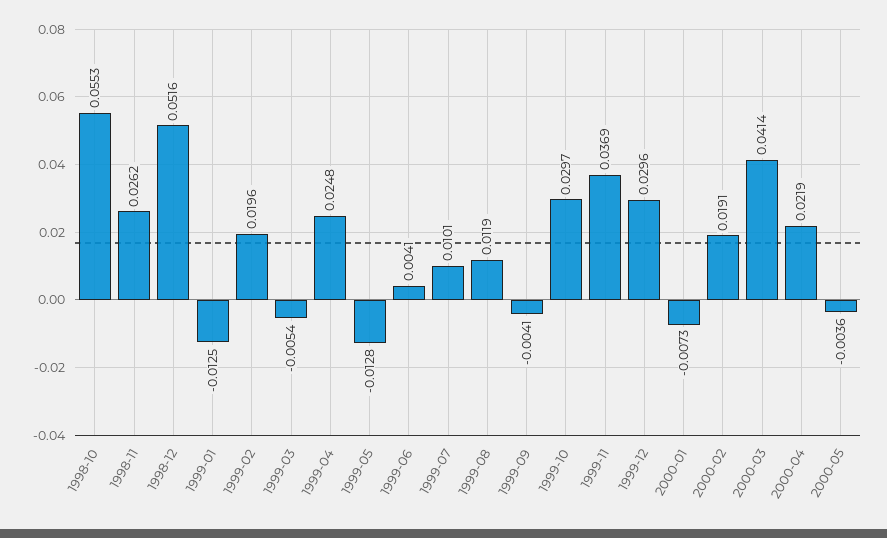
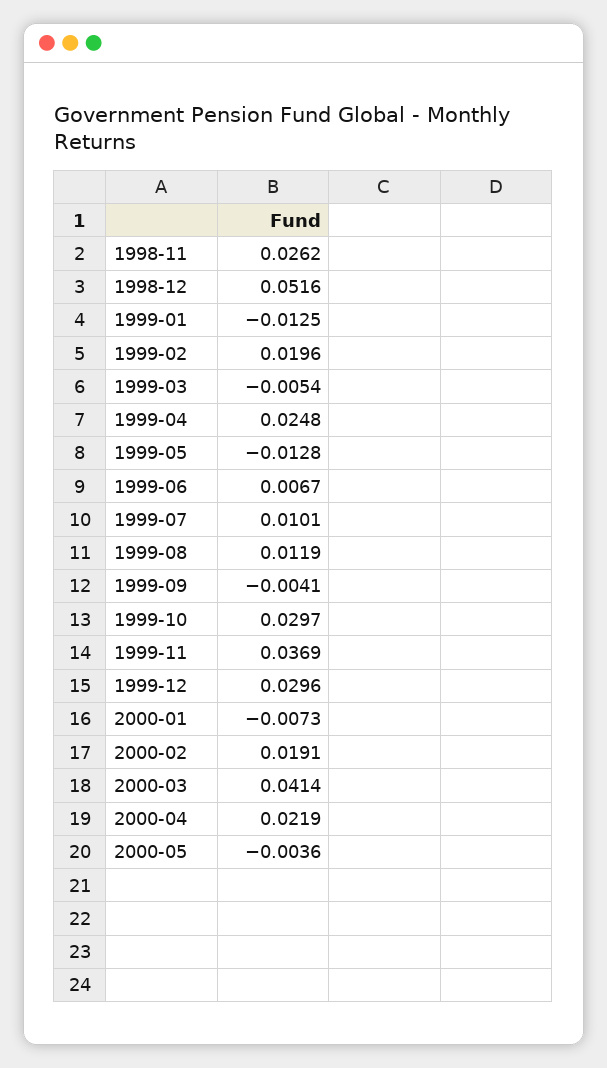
1998-10: 0.0553 -> none
1999-06: 0.0041 -> 0.0067

